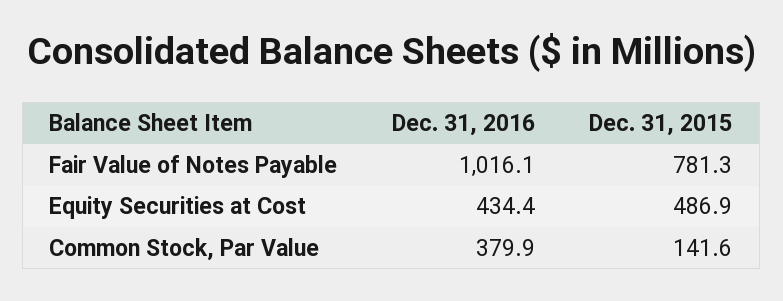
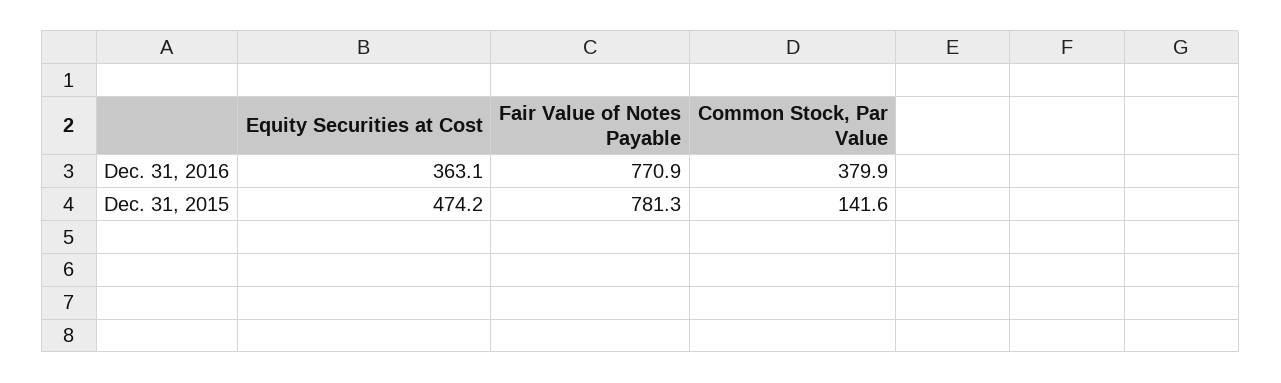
Dec. 31, 2016, Fair Value of Notes Payable: 1016.1 -> 770.9
Dec. 31, 2016, Equity Securities at Cost: 434.4 -> 363.1
Dec. 31, 2015, Equity Securities at Cost: 486.9 -> 474.2

